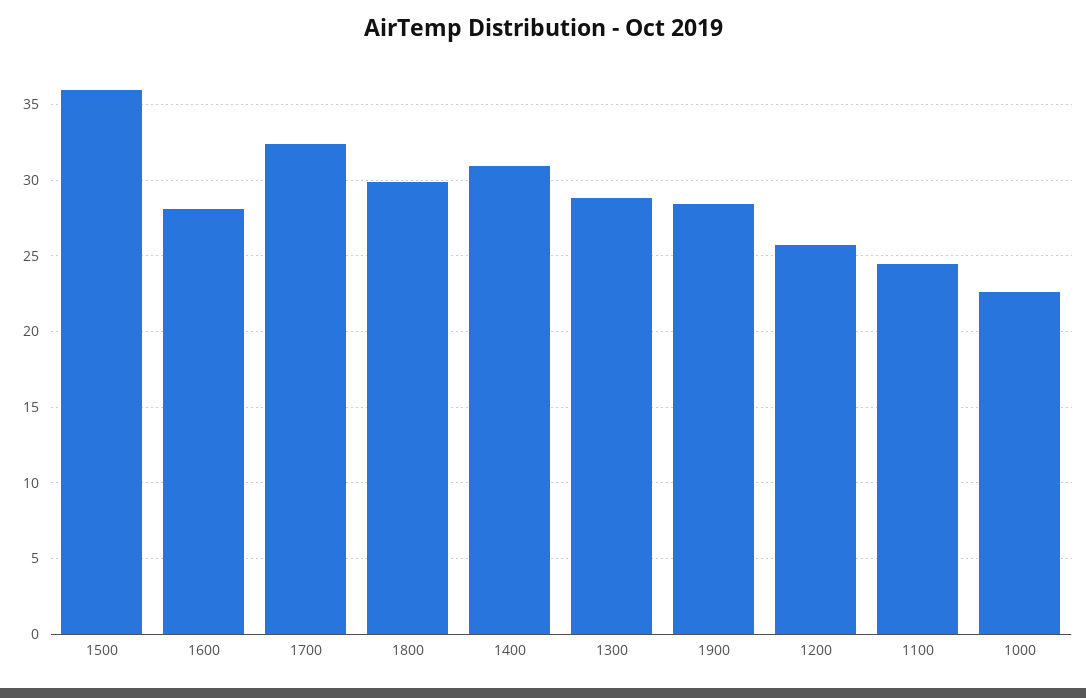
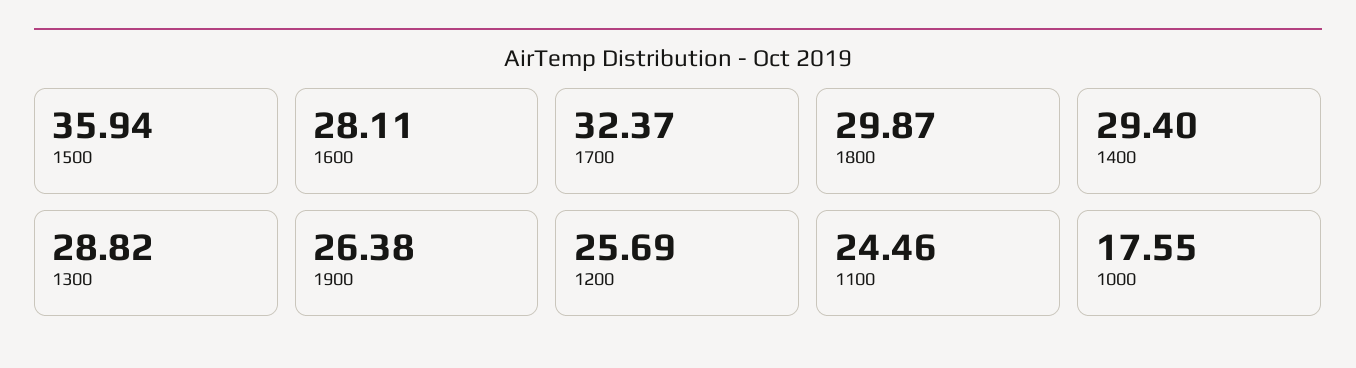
1400: 31 -> 29.4
1900: 28.5 -> 26.38
1000: 22.5 -> 17.55

